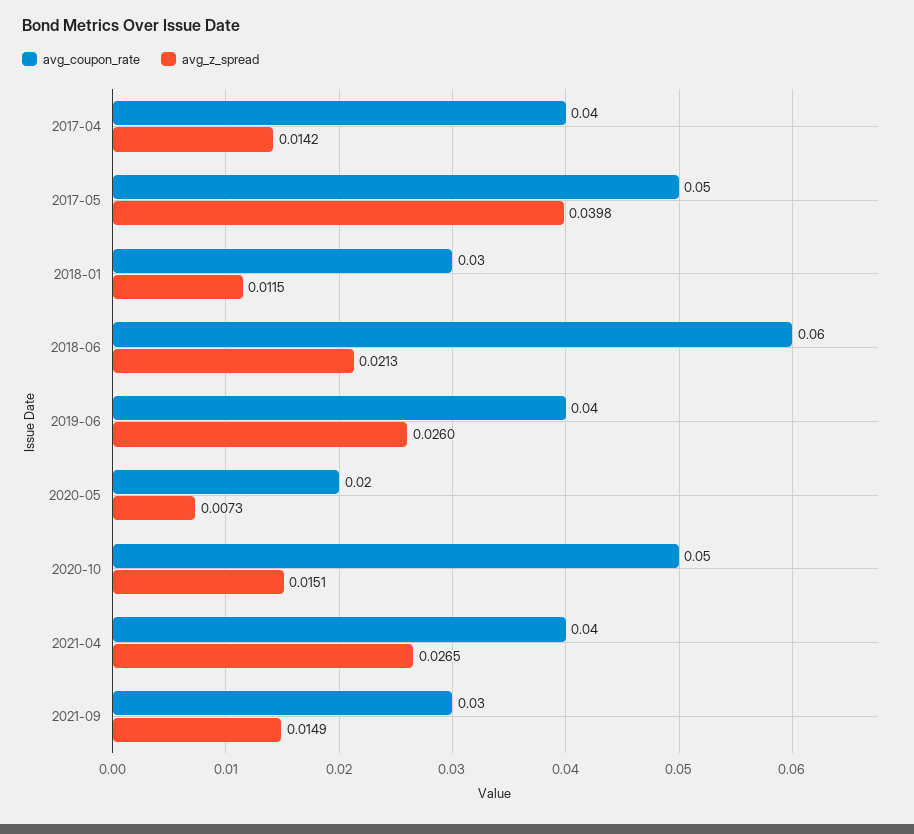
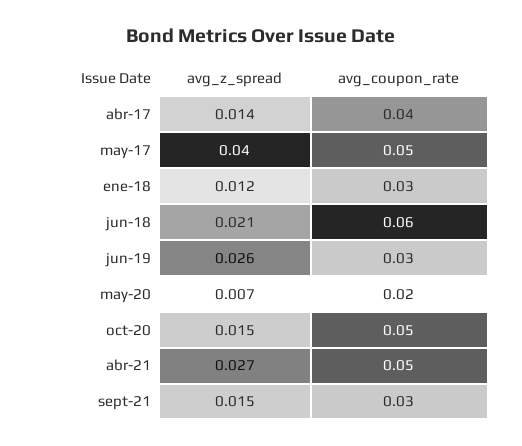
avg_coupon_rate, 2019-06: 0.04 -> 0.03
avg_coupon_rate, 2021-04: 0.04 -> 0.05

